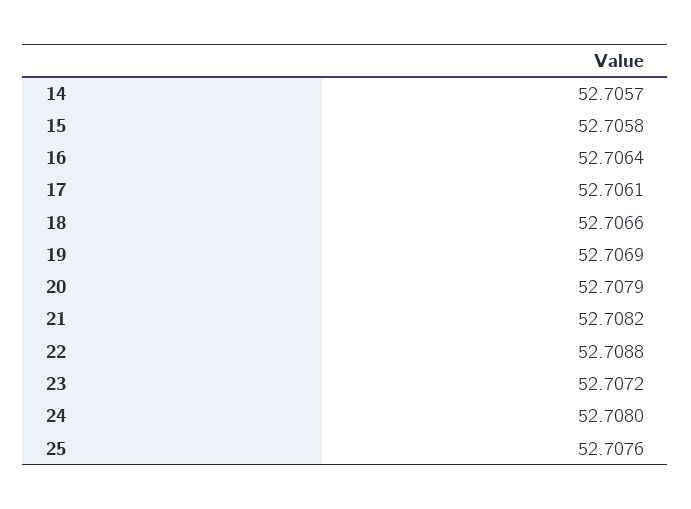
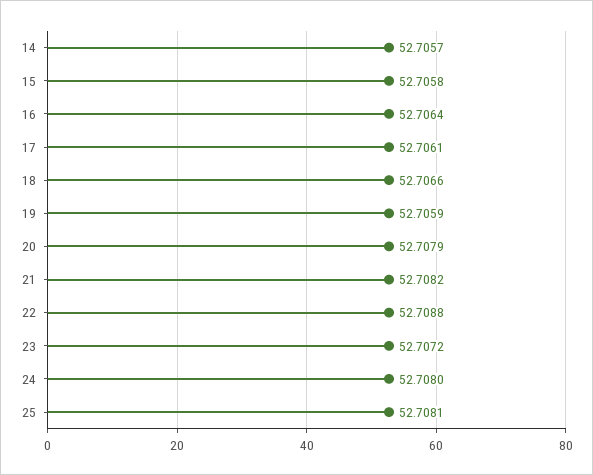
19: 52.7069 -> 52.7059
25: 52.7076 -> 52.7081

